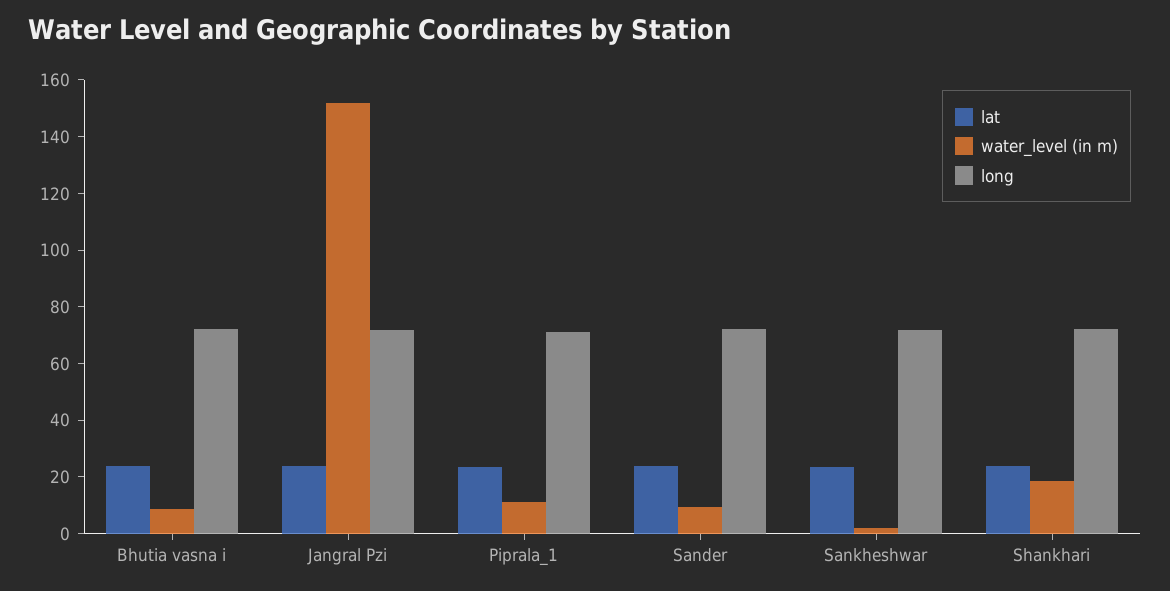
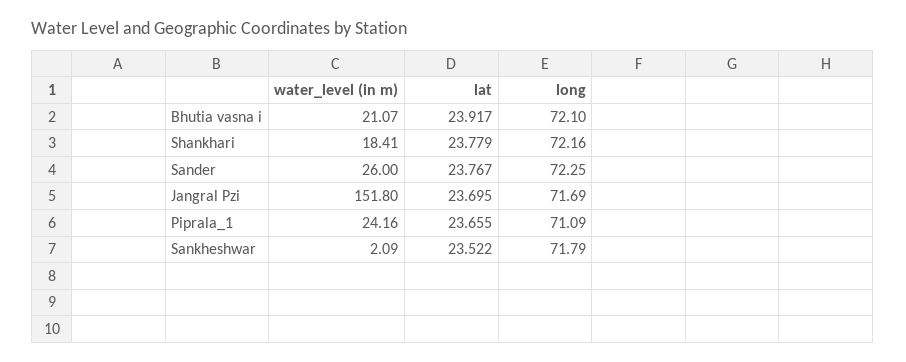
water_level (in m), Bhutia vasna i: 10 -> 21.07
water_level (in m), Piprala_1: 10 -> 24.16
water_level (in m), Sander: 10 -> 26

